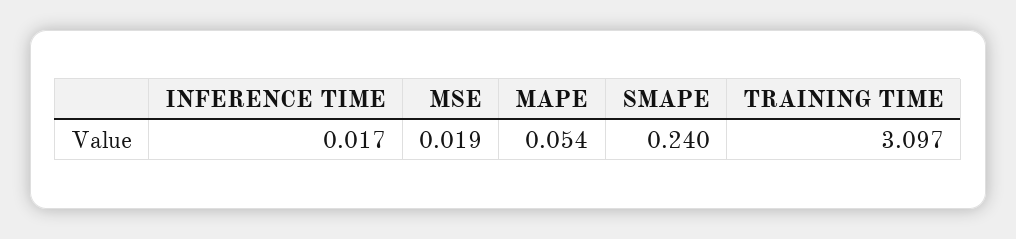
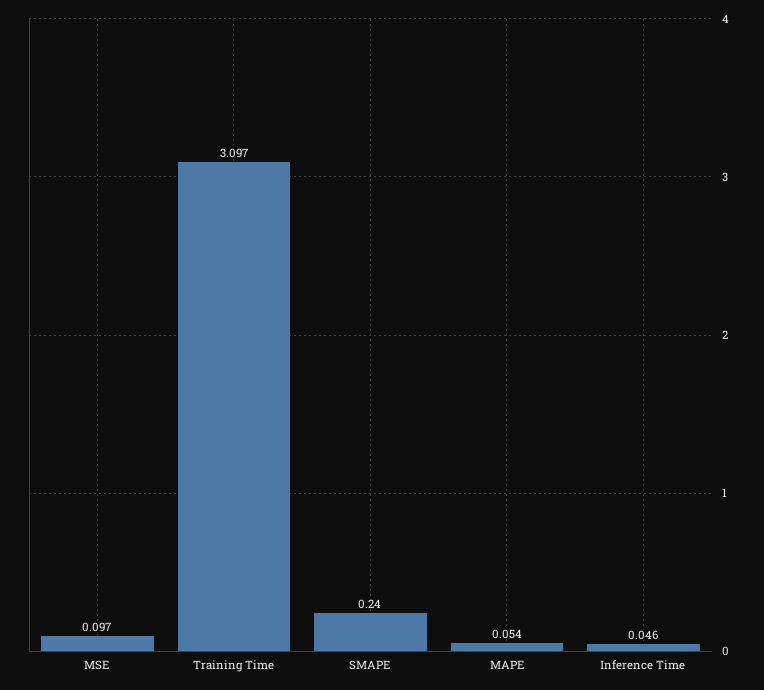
INFERENCE TIME: 0.017 -> 0.046
MSE: 0.019 -> 0.097

